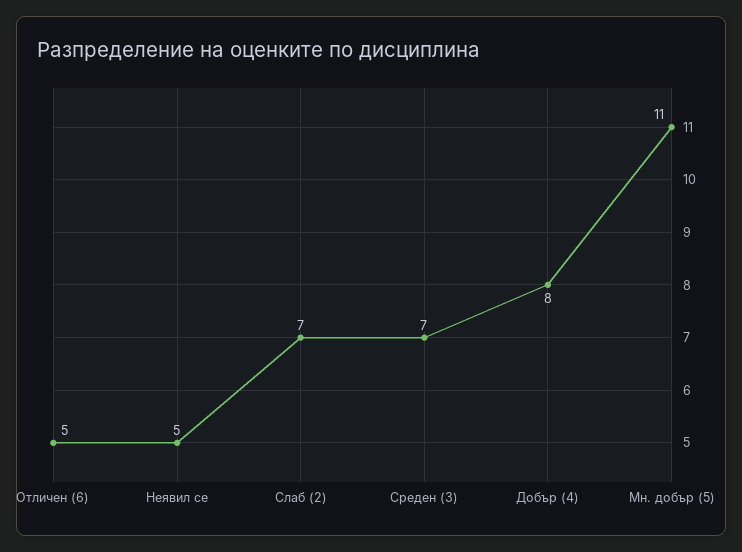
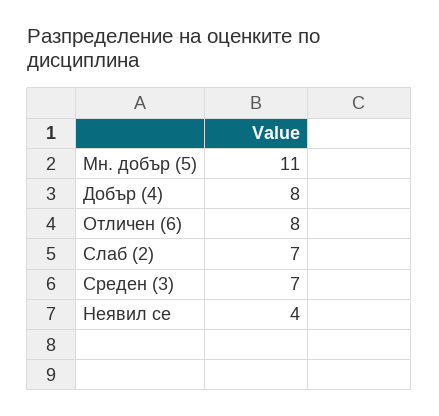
Отличен (6): 5 -> 8
Неявил се: 5 -> 4

